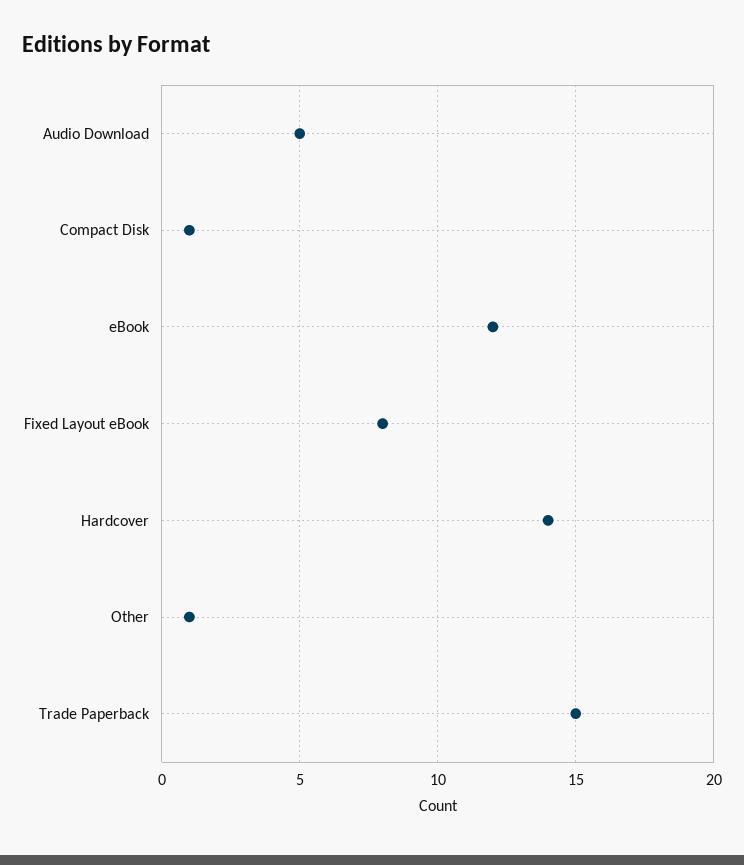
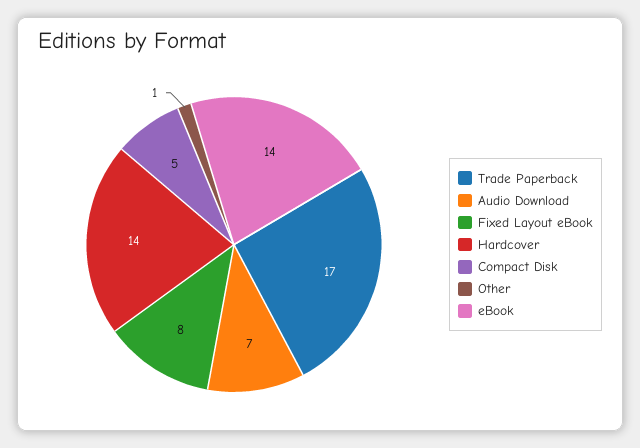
Audio Download: 5 -> 7
Compact Disk: 1 -> 5
eBook: 12 -> 14
Trade Paperback: 15 -> 17

